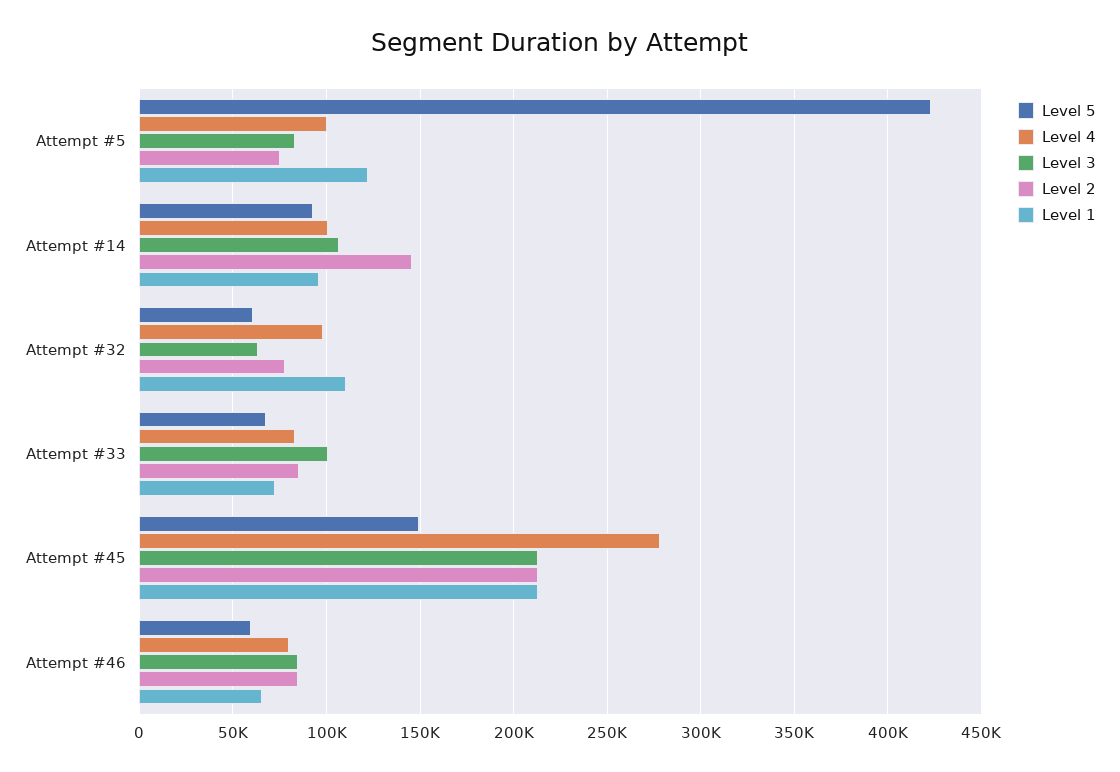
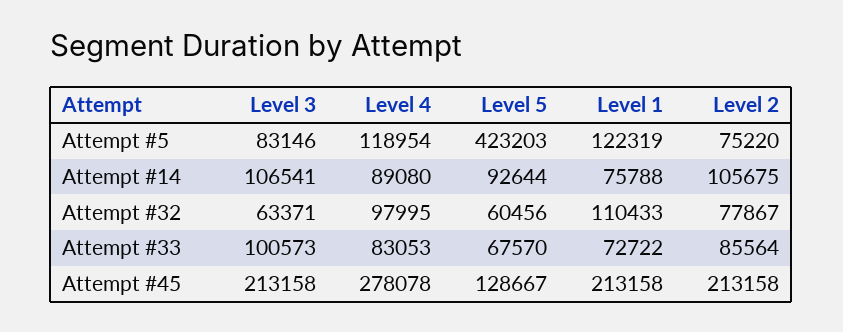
Level 4, Attempt #5: 100000 -> 118954
Level 4, Attempt #14: 100000 -> 89080
Level 2, Attempt #14: 145000 -> 105675
Level 1, Attempt #14: 95000 -> 75788
Level 5, Attempt #45: 150000 -> 128667
Level 5, Attempt #46: 60000 -> none
Level 4, Attempt #46: 80000 -> none
Level 3, Attempt #46: 85000 -> none
Level 2, Attempt #46: 85000 -> none
Level 1, Attempt #46: 65000 -> none

